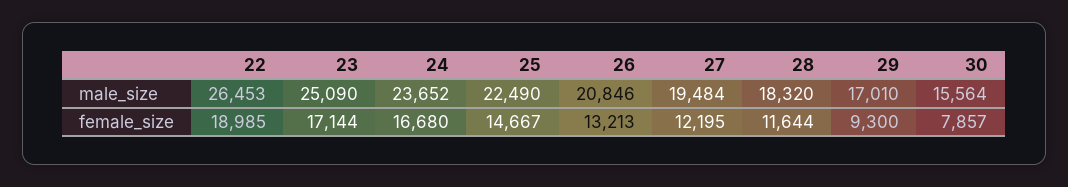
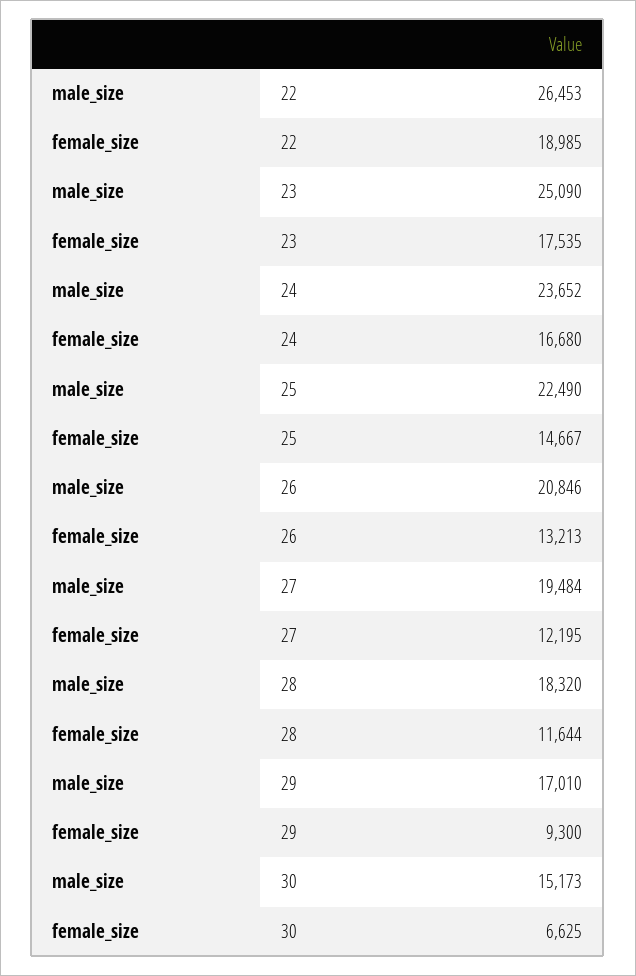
30, male_size: 15564 -> 15173
23, female_size: 17144 -> 17535
30, female_size: 7857 -> 6625

